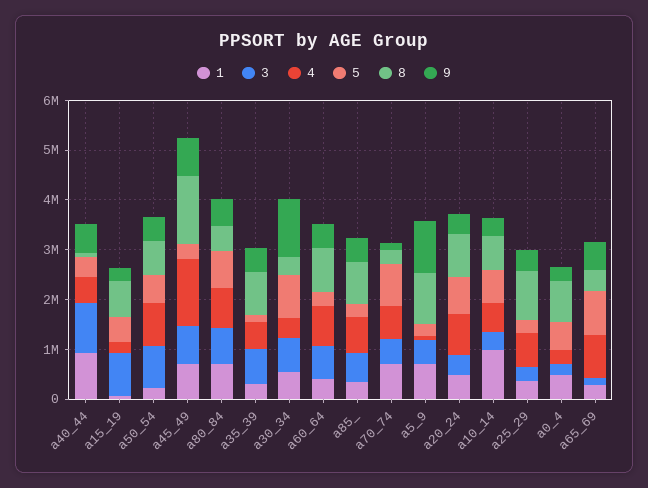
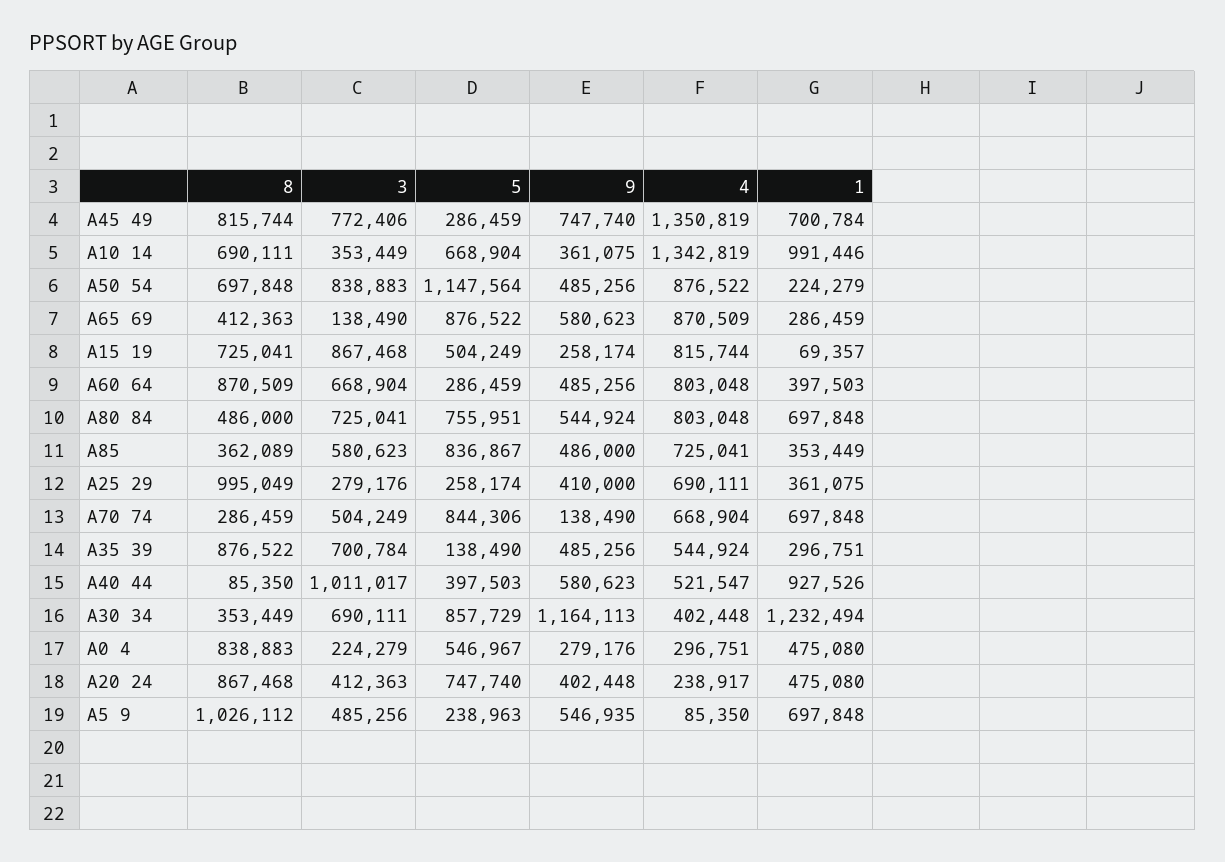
4, a15_19: 200000 -> 815744
5, a50_54: 600000 -> 1147564
8, a45_49: 1400000 -> 815744
1, a30_34: 600000 -> 1232494
5, a85_: 200000 -> 836867
8, a85_: 800000 -> 362089
9, a5_9: 1000000 -> 546935
4, a20_24: 800000 -> 238917
4, a10_14: 600000 -> 1342819

